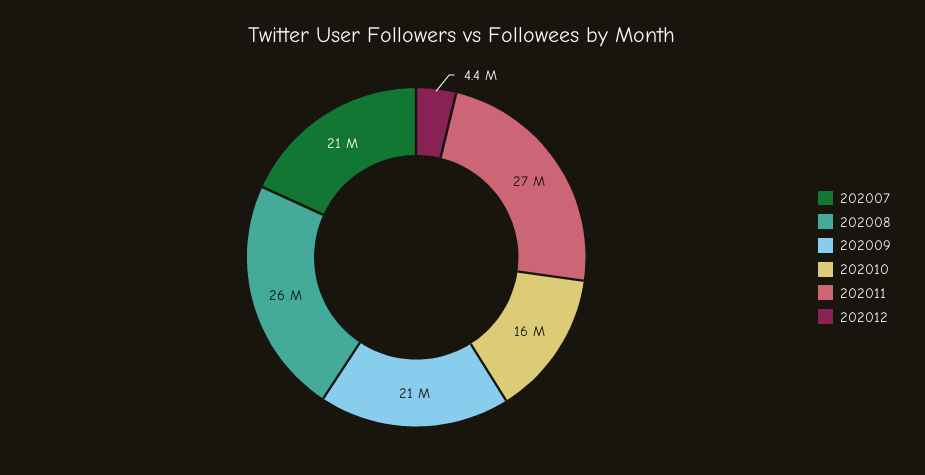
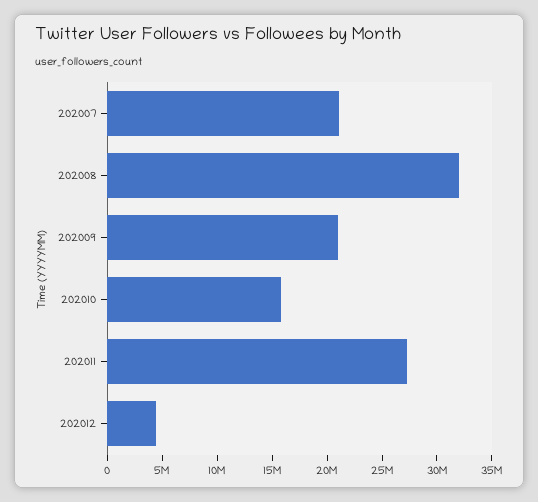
202008: 26000000 -> 32000000

